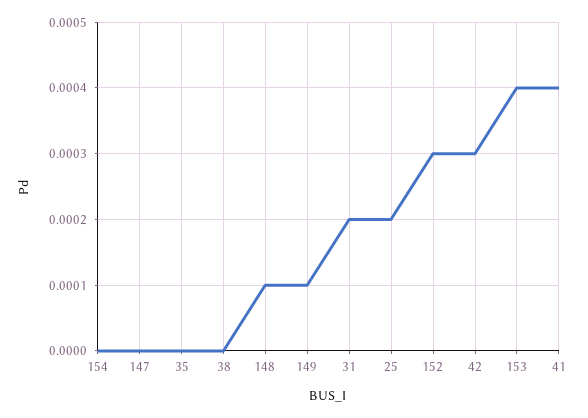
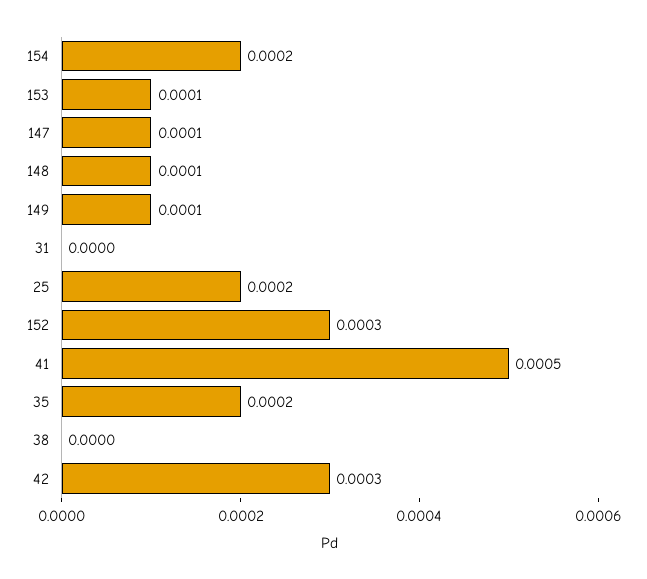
154: 0 -> 0.0002
147: 0 -> 0.0001
35: 0 -> 0.0002
31: 0.0002 -> 0
153: 0.0004 -> 0.0001
41: 0.0004 -> 0.0005

